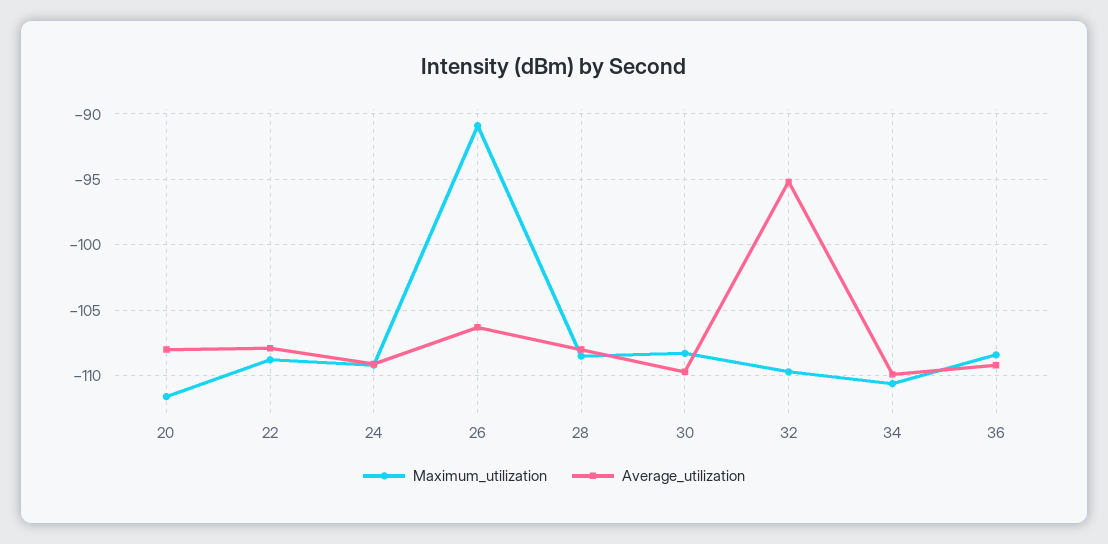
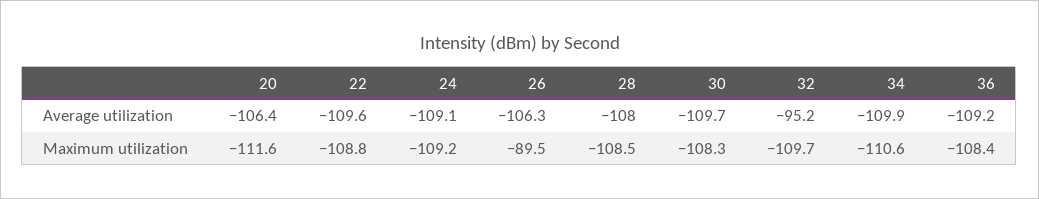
Average_utilization, 20: -108 -> -106.4
Average_utilization, 22: -108 -> -109.6
Maximum_utilization, 26: -91 -> -89.5

